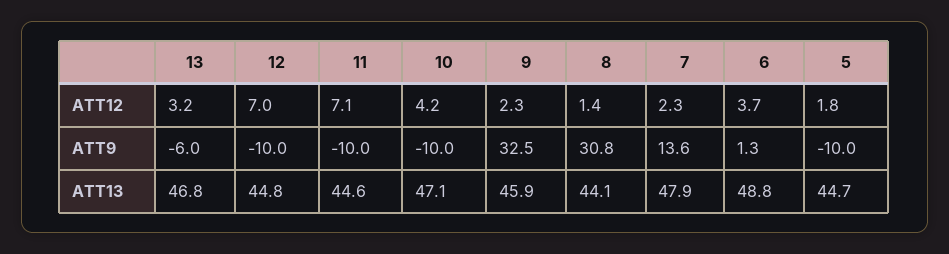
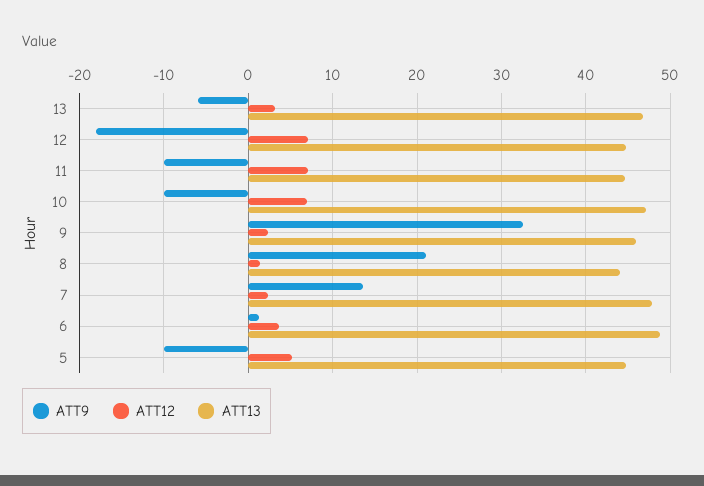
ATT12, 10: 4.2 -> 7
ATT12, 5: 1.8 -> 5
ATT9, 12: -10 -> -18
ATT9, 8: 30.8 -> 21

